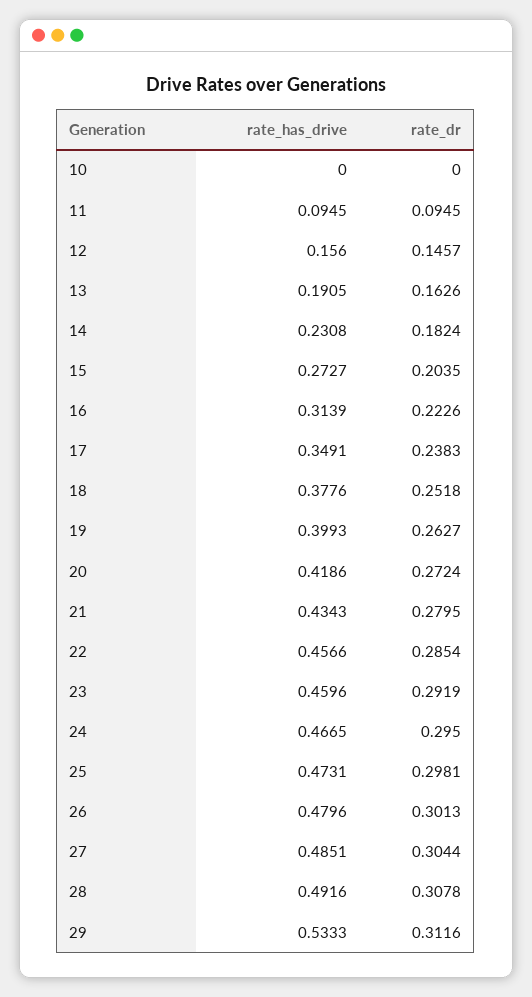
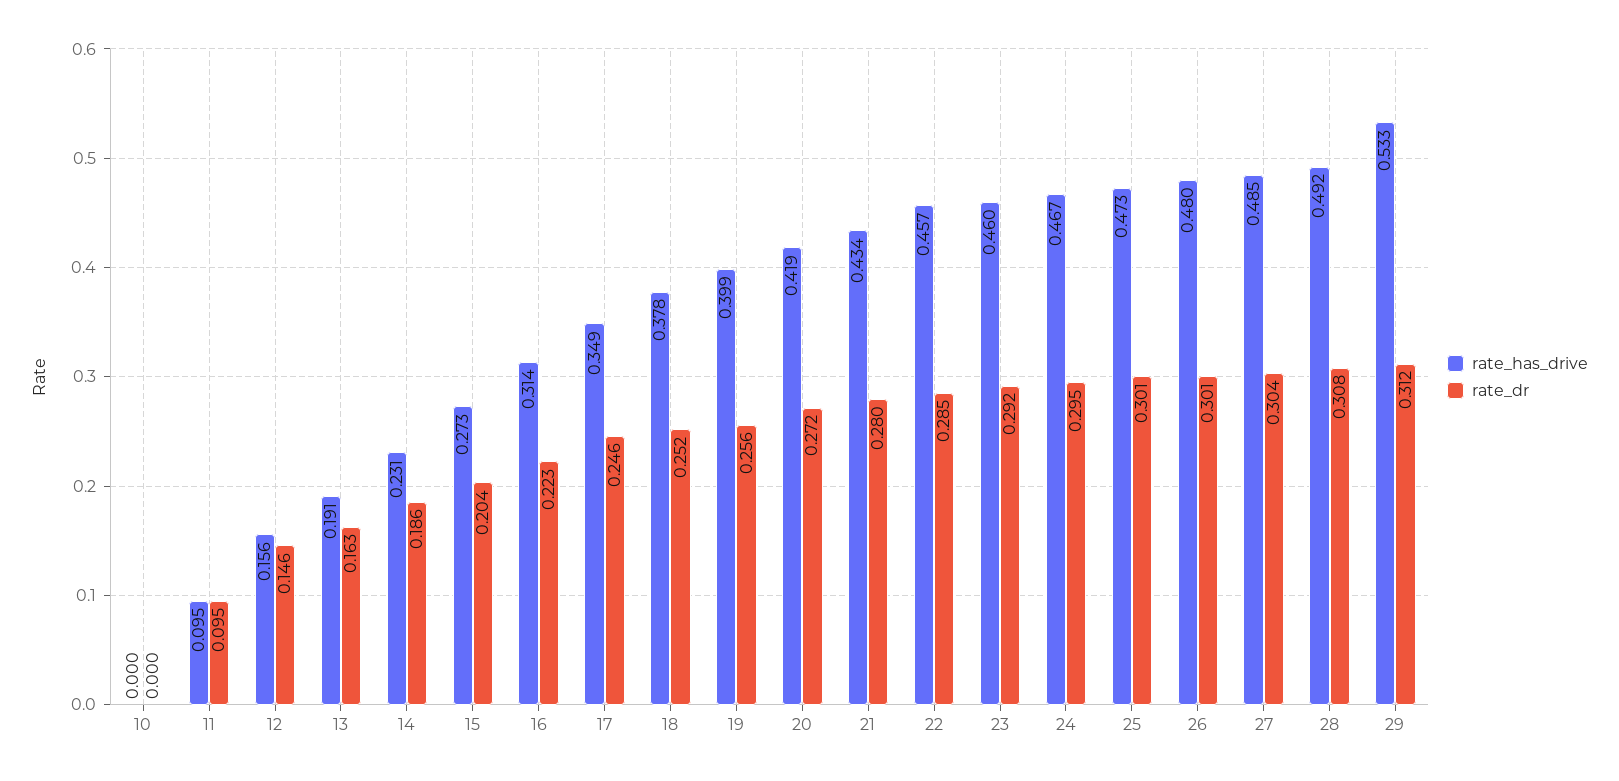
rate_dr, 14: 0.1824 -> 0.186
rate_dr, 17: 0.2383 -> 0.246
rate_dr, 19: 0.2627 -> 0.256
rate_dr, 25: 0.2981 -> 0.301

